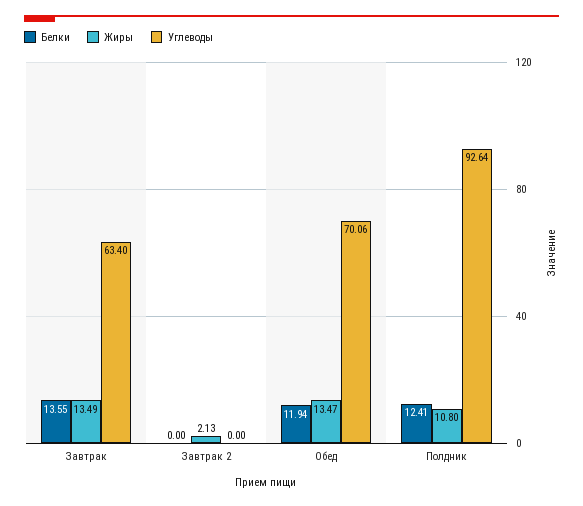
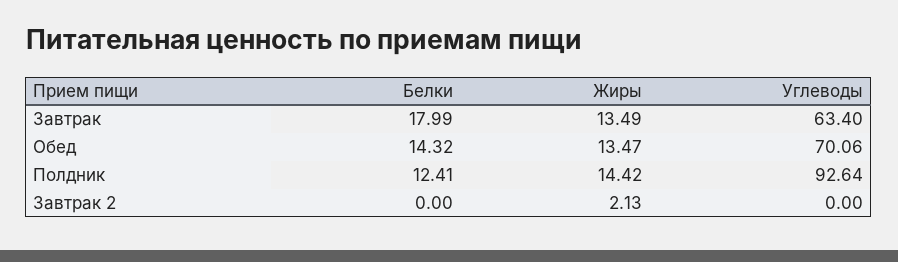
Белки, Завтрак: 13.55 -> 17.99
Белки, Обед: 11.94 -> 14.32
Жиры, Полдник: 10.8 -> 14.42

